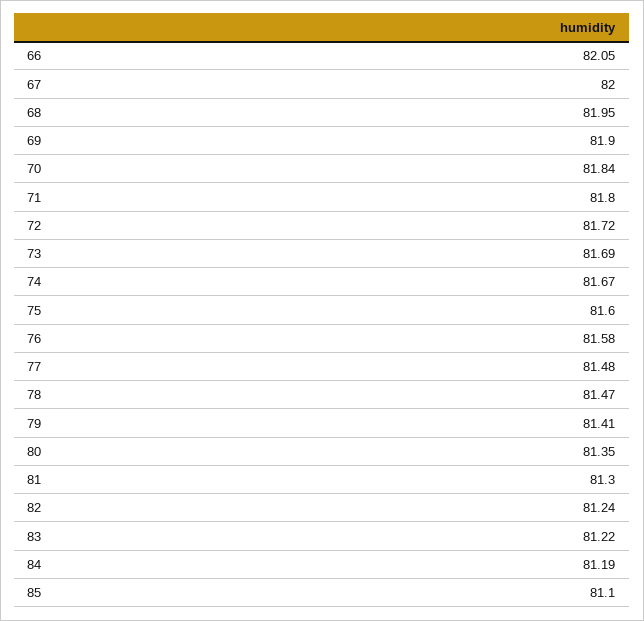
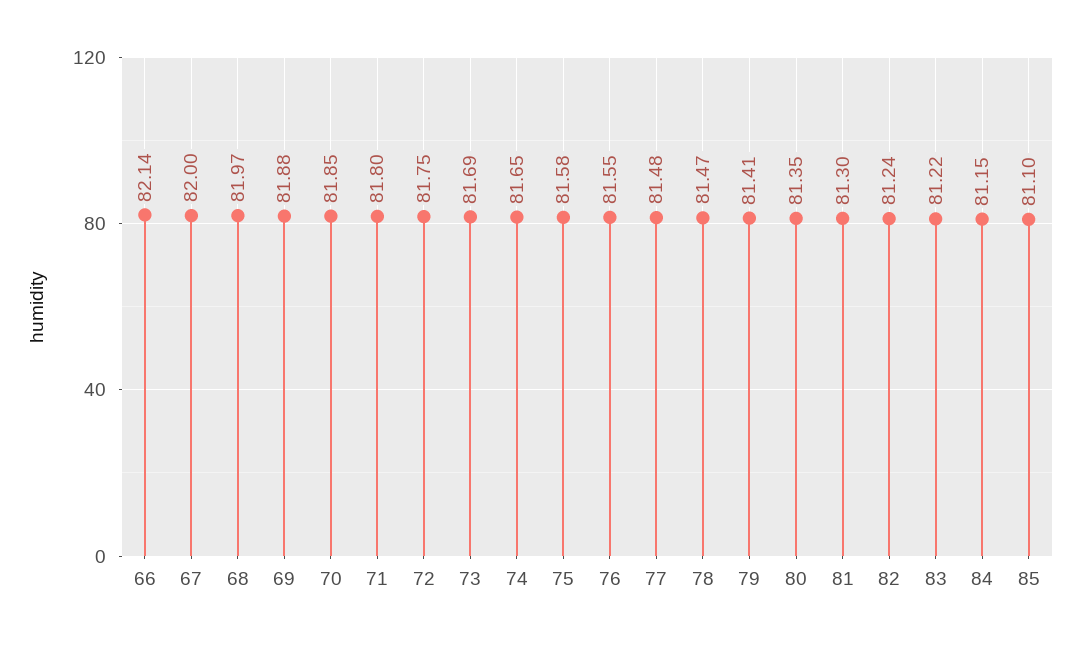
66: 82.05 -> 82.14
68: 81.95 -> 81.97
69: 81.9 -> 81.88
70: 81.84 -> 81.85
72: 81.72 -> 81.75
74: 81.67 -> 81.65
75: 81.6 -> 81.58
76: 81.58 -> 81.55
84: 81.19 -> 81.15

